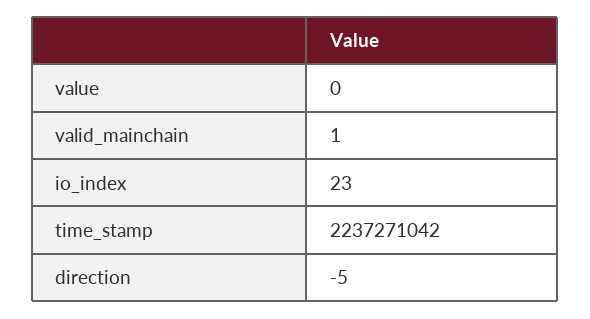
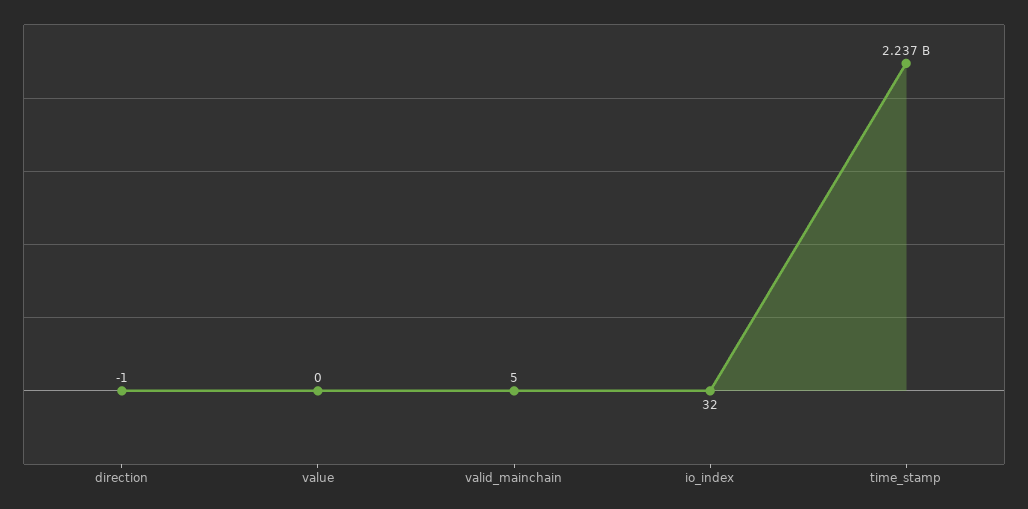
valid_mainchain: 1 -> 5
io_index: 23 -> 32
direction: -5 -> -1

